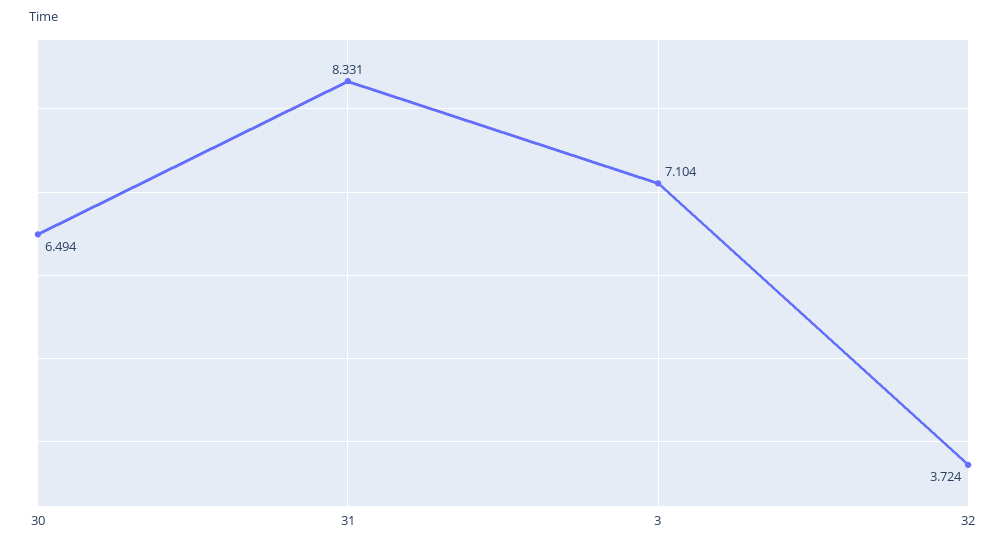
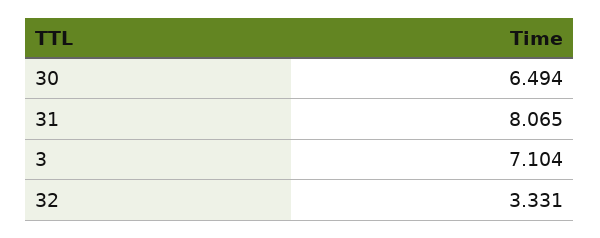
31: 8.331 -> 8.065
32: 3.724 -> 3.331

